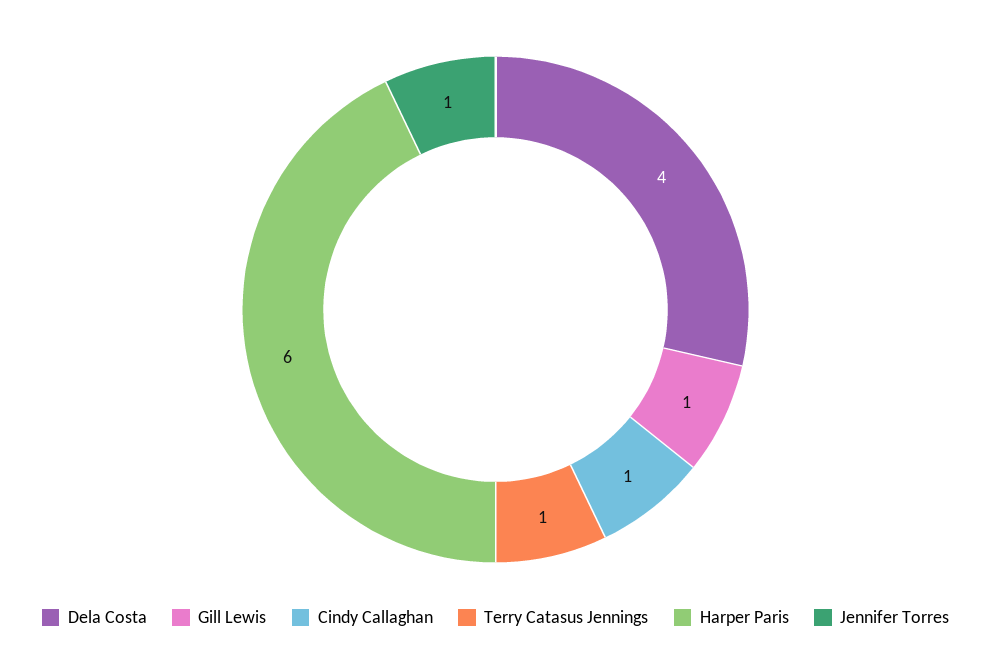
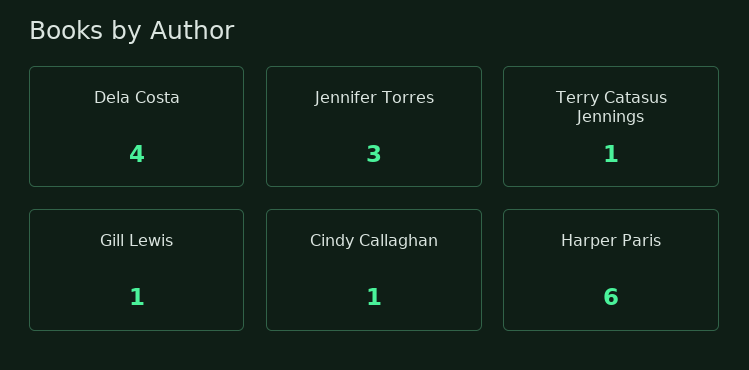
Jennifer Torres: 1 -> 3

